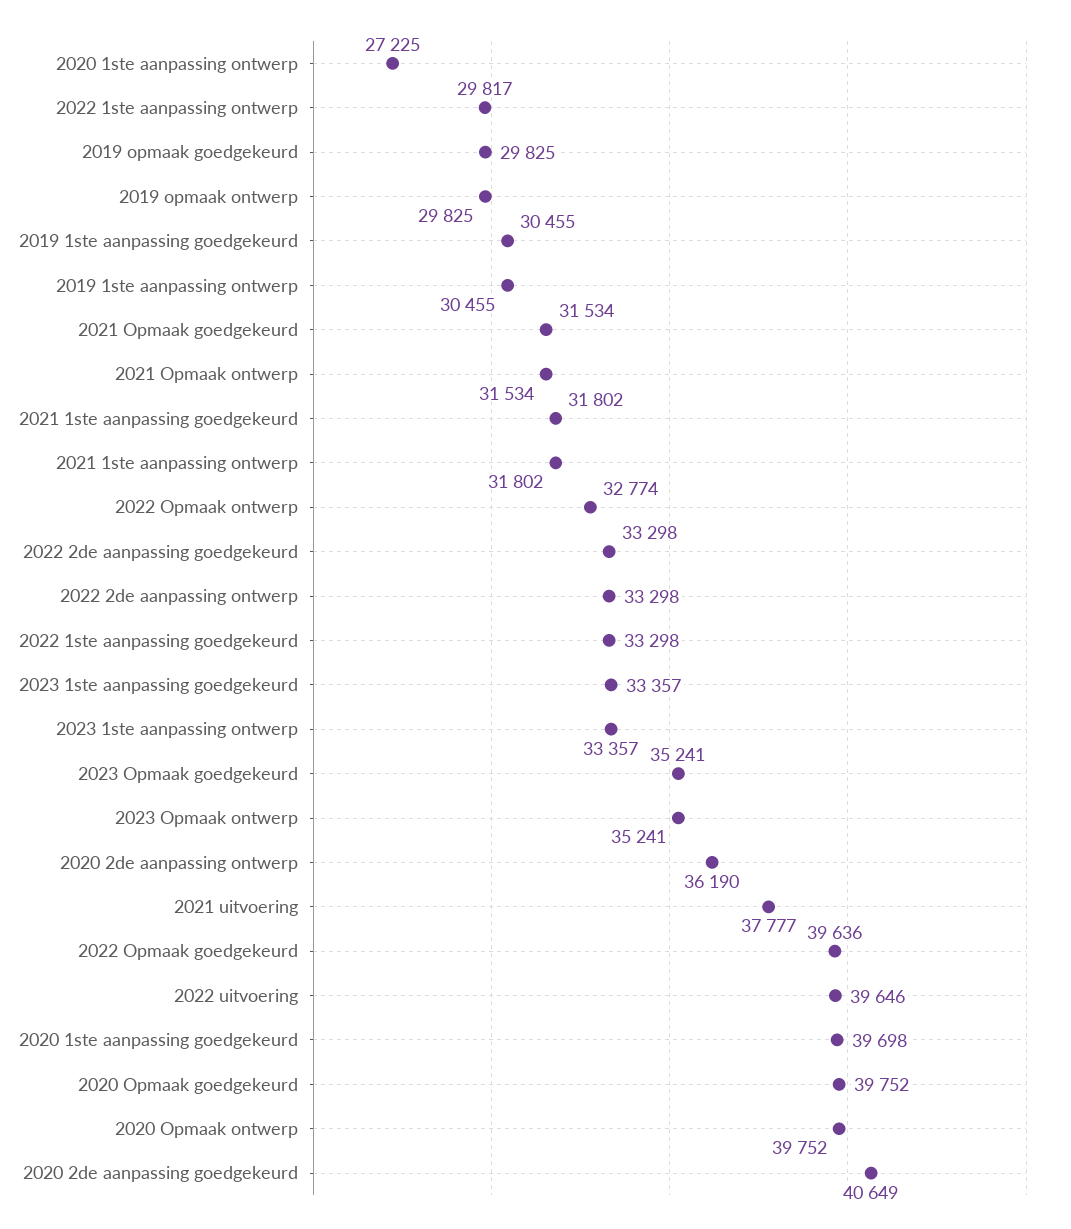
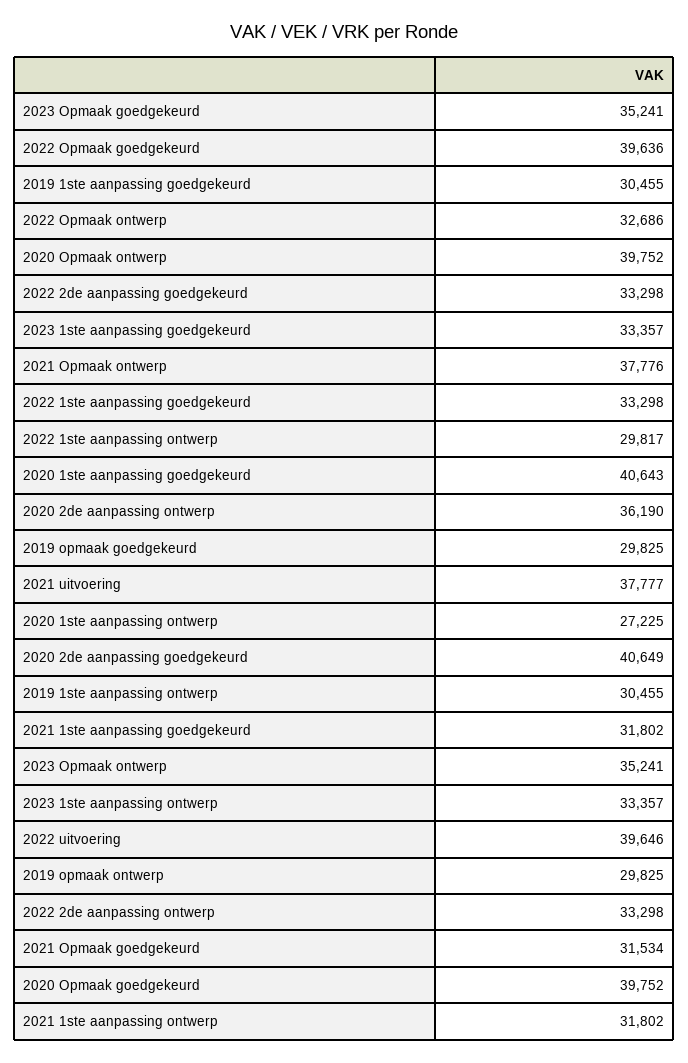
2021 Opmaak ontwerp: 31534 -> 37776
2022 Opmaak ontwerp: 32774 -> 32686
2020 1ste aanpassing goedgekeurd: 39698 -> 40643

